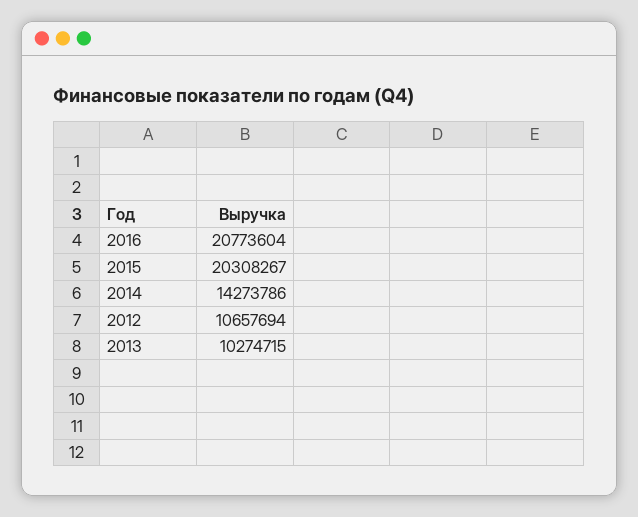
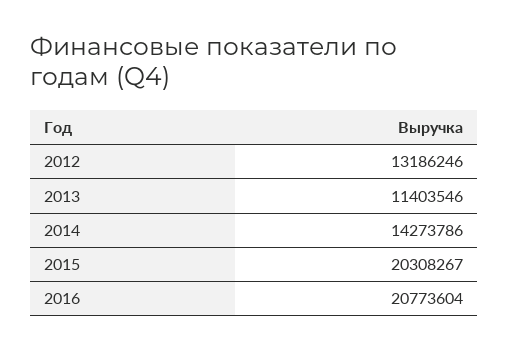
2012: 10657694 -> 13186246
2013: 10274715 -> 11403546

